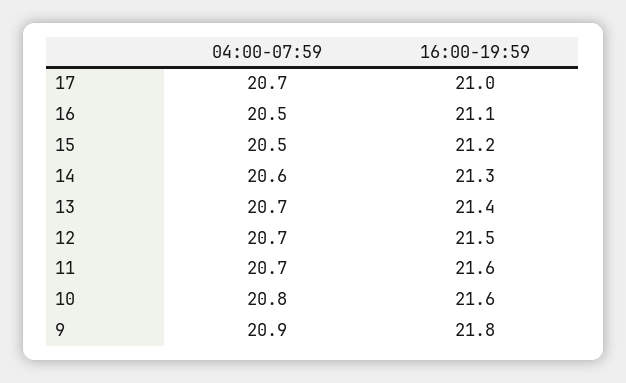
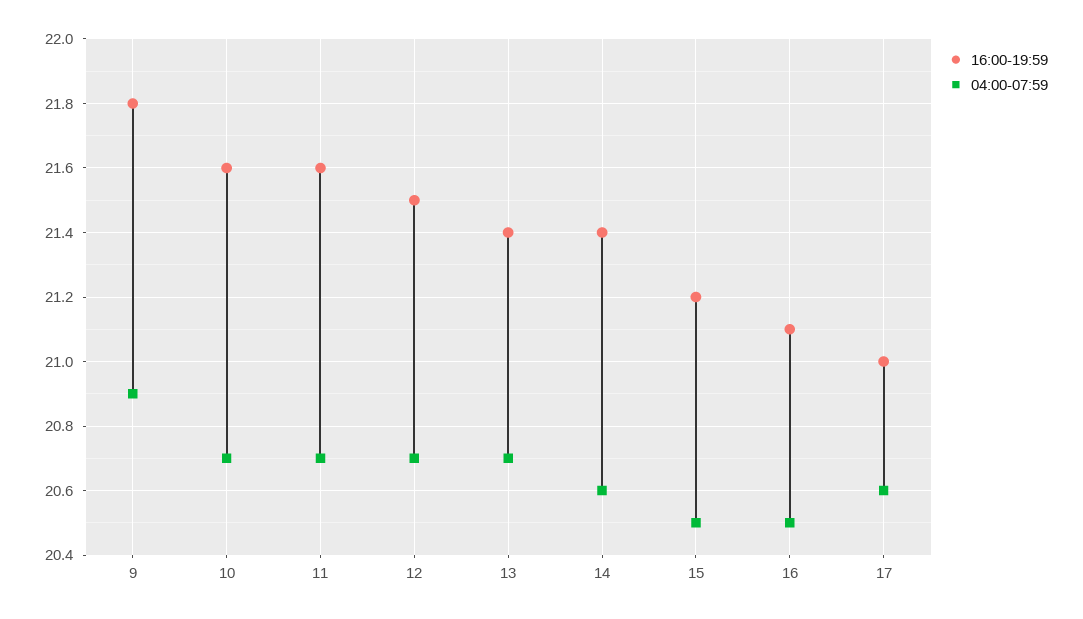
04:00-07:59, 17: 20.7 -> 20.6
16:00-19:59, 14: 21.3 -> 21.4
04:00-07:59, 10: 20.8 -> 20.7

